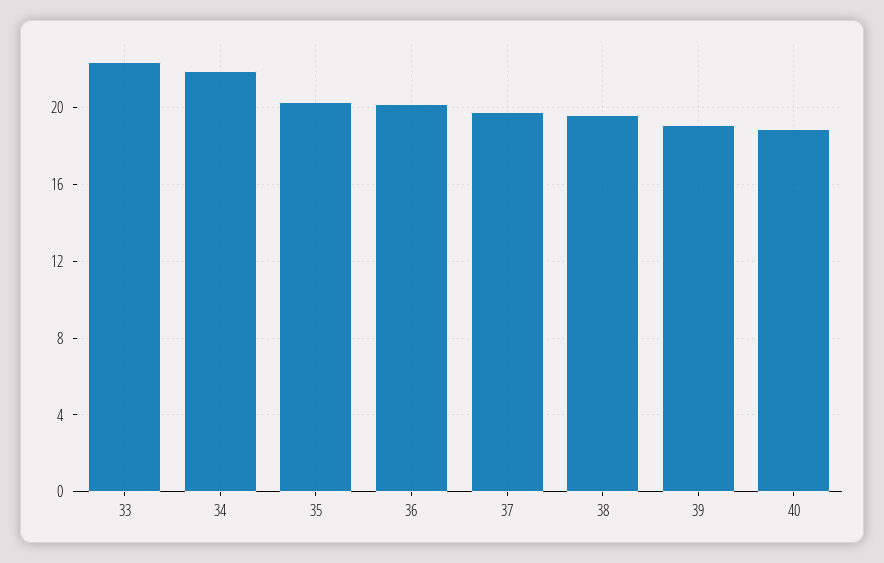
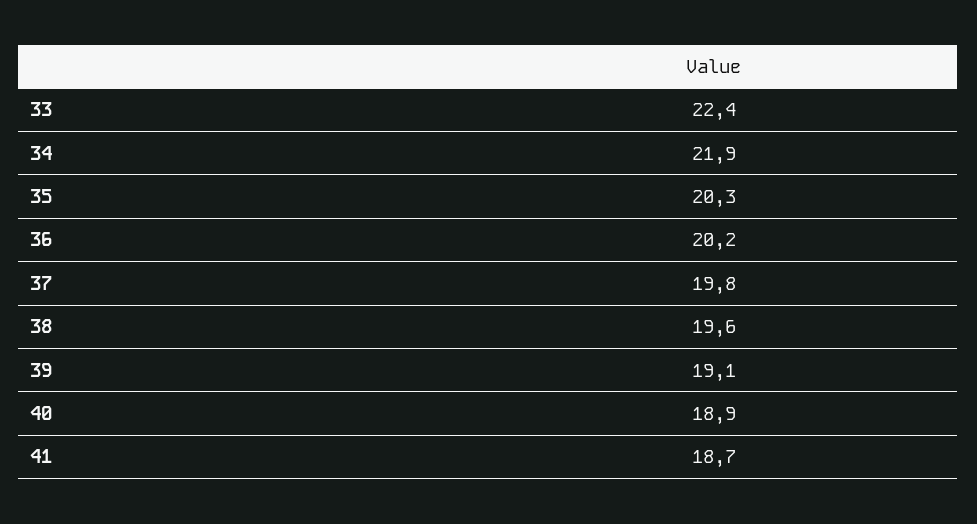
41: none -> 18.7

